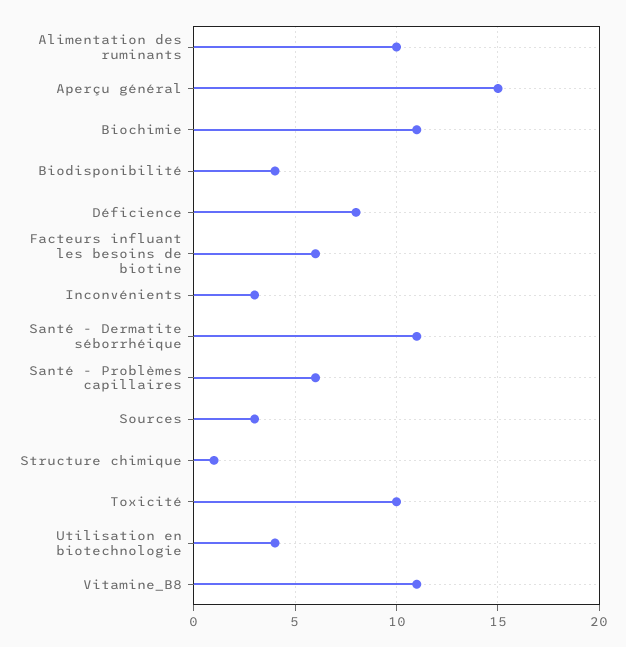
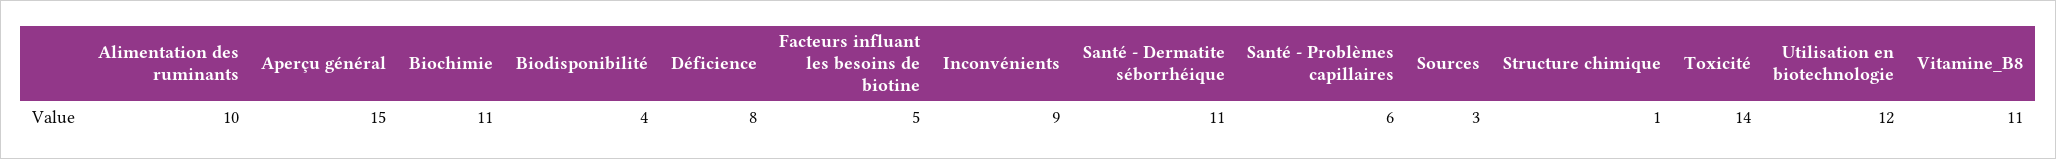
Facteurs influant les besoins de biotine: 6 -> 5
Inconvénients: 3 -> 9
Toxicité: 10 -> 14
Utilisation en biotechnologie: 4 -> 12

